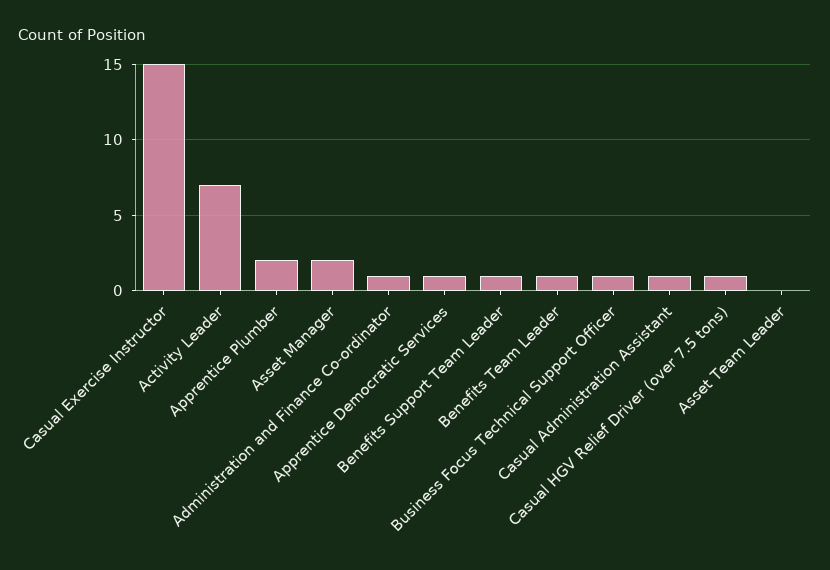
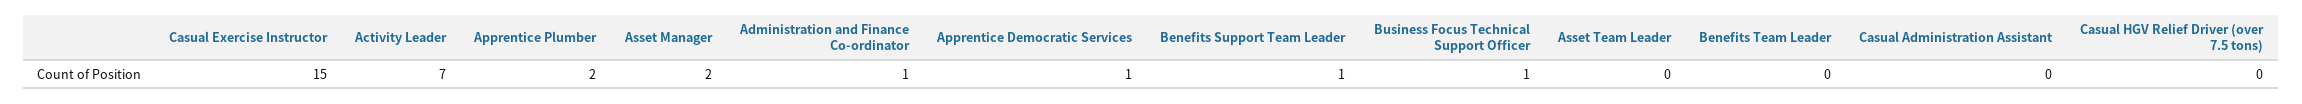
Benefits Team Leader: 1 -> 0
Casual Administration Assistant: 1 -> 0
Casual HGV Relief Driver (over 7.5 tons): 1 -> 0

